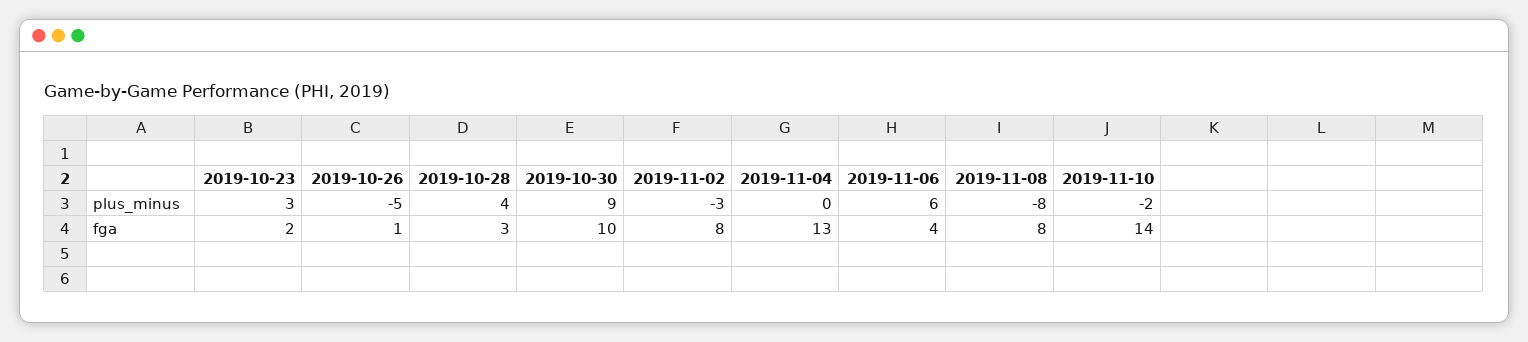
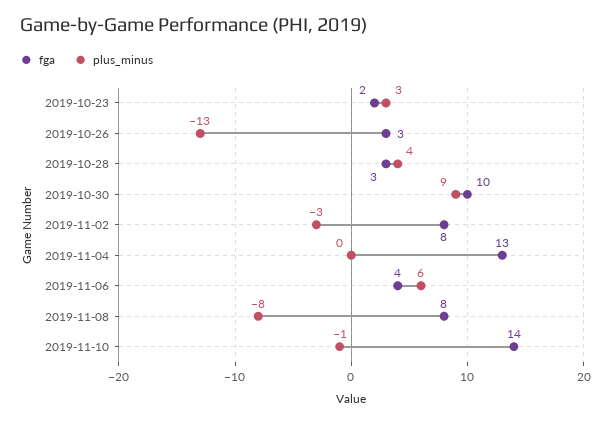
plus_minus, 2019-10-26: -5 -> -13
plus_minus, 2019-11-10: -2 -> -1
fga, 2019-10-26: 1 -> 3

